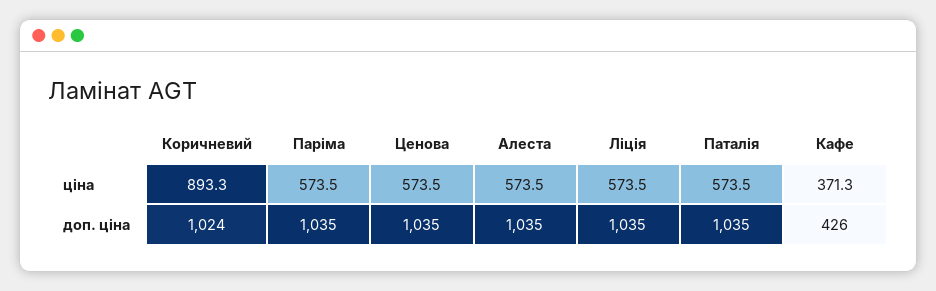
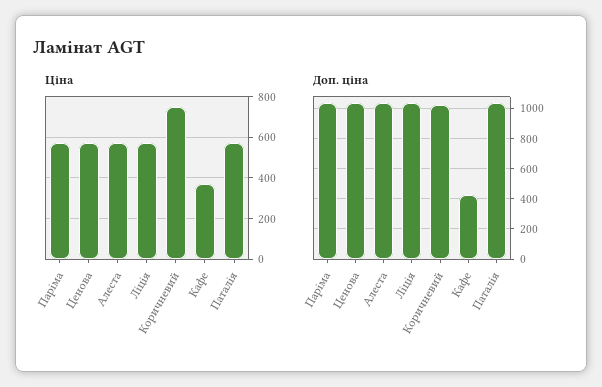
ціна, Коричневий: 893.3 -> 750

